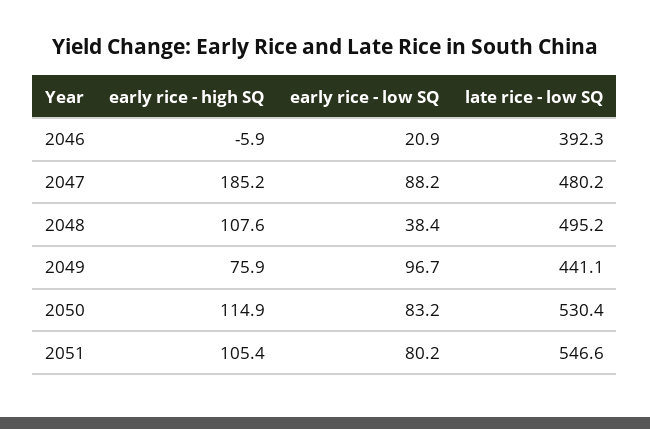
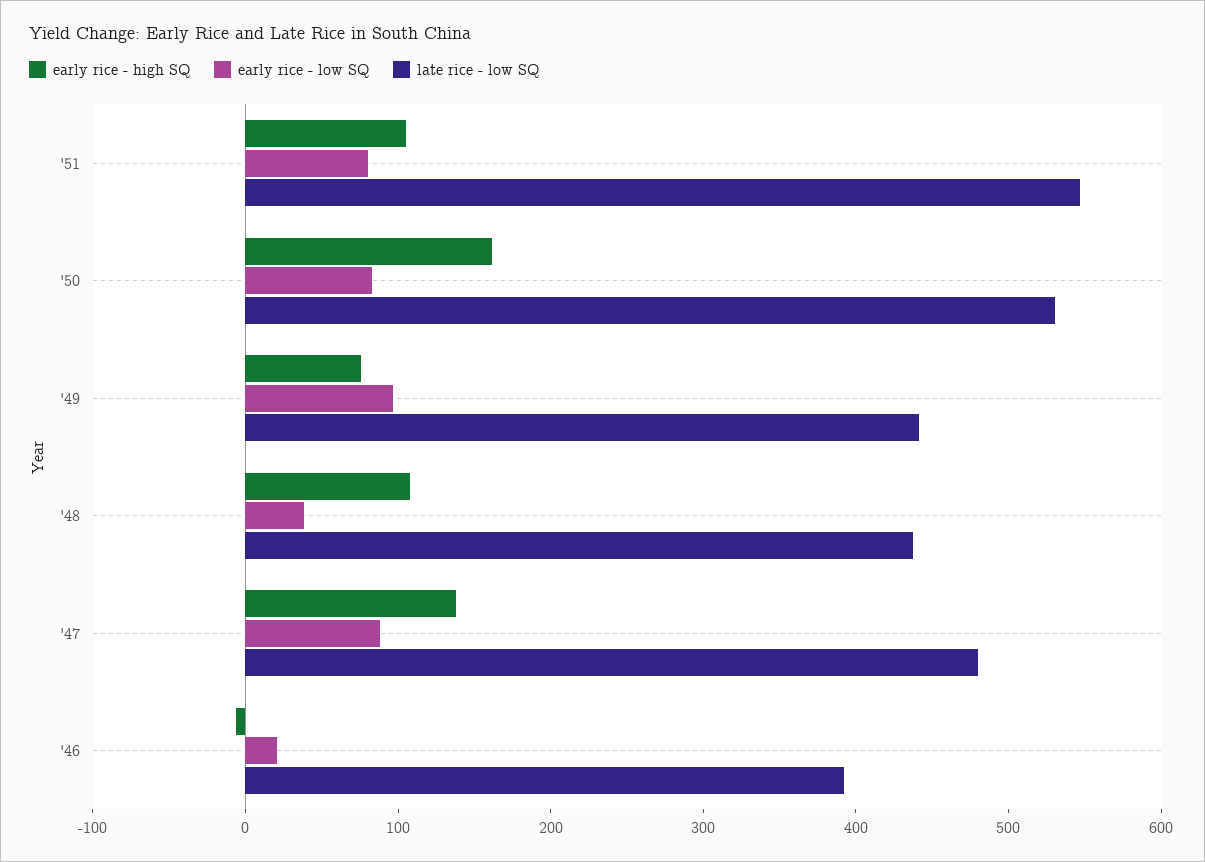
early rice - high SQ, 2047: 185.2 -> 140
late rice - low SQ, 2048: 495.2 -> 440
early rice - high SQ, 2050: 114.9 -> 160

